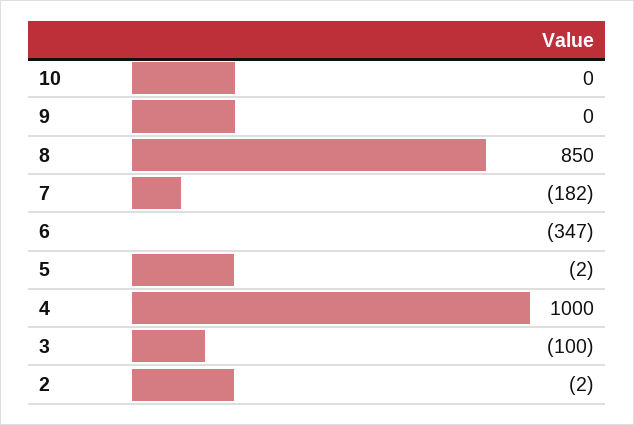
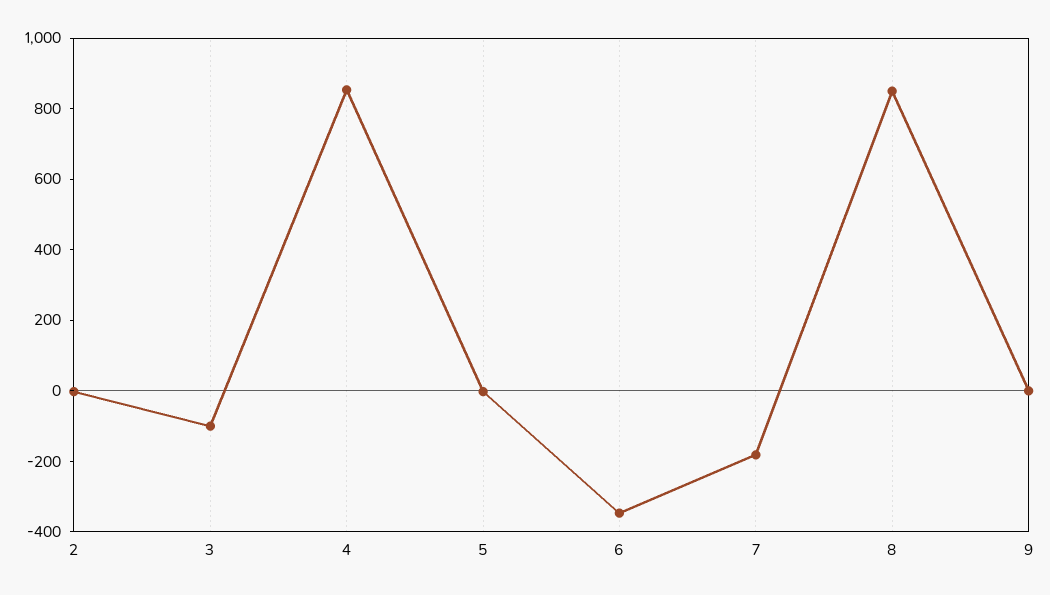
10: 0 -> none
4: 1000 -> 850

